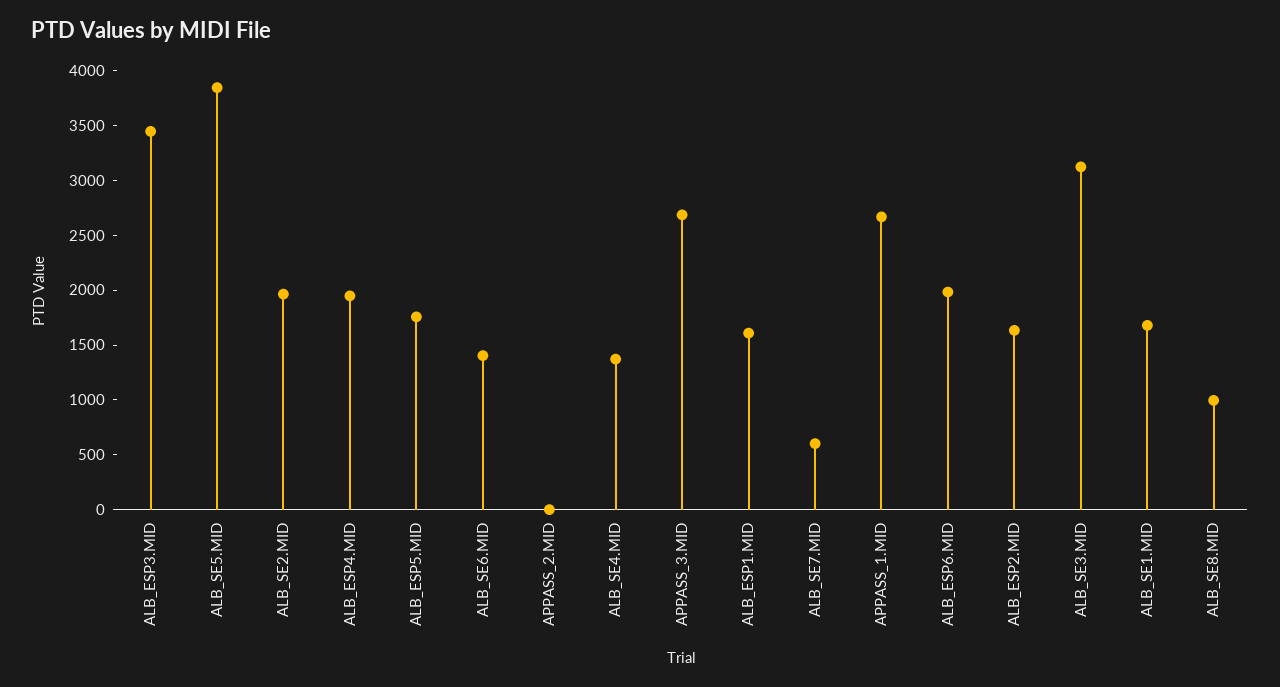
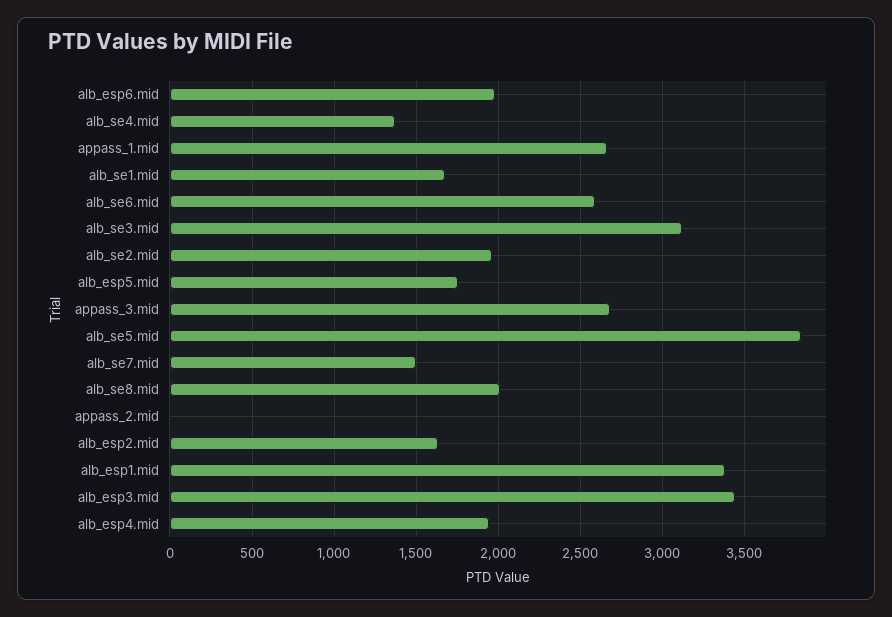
ALB_SE6.MID: 1400 -> 2600
ALB_ESP1.MID: 1600 -> 3400
ALB_SE7.MID: 600 -> 1500
ALB_SE8.MID: 1000 -> 2000

